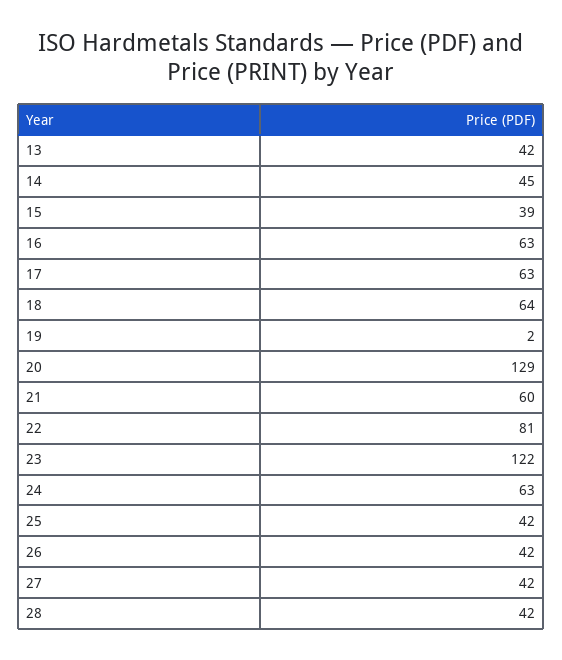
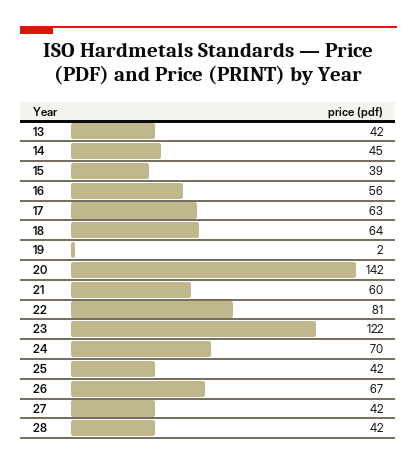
16: 63 -> 56
20: 129 -> 142
24: 63 -> 70
26: 42 -> 67

